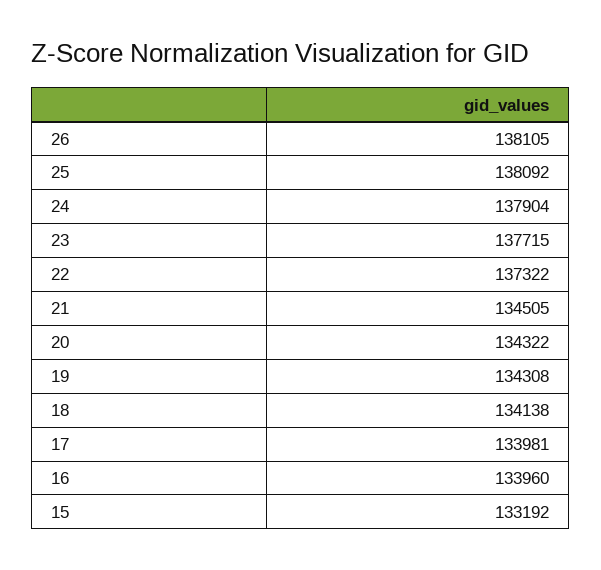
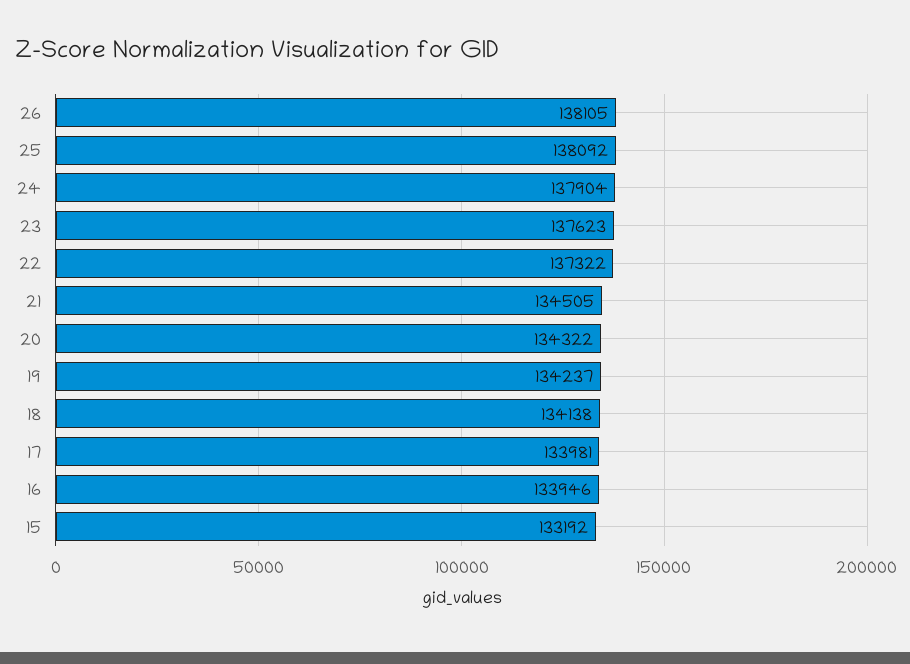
23: 137715 -> 137623
19: 134308 -> 134237
16: 133960 -> 133946

